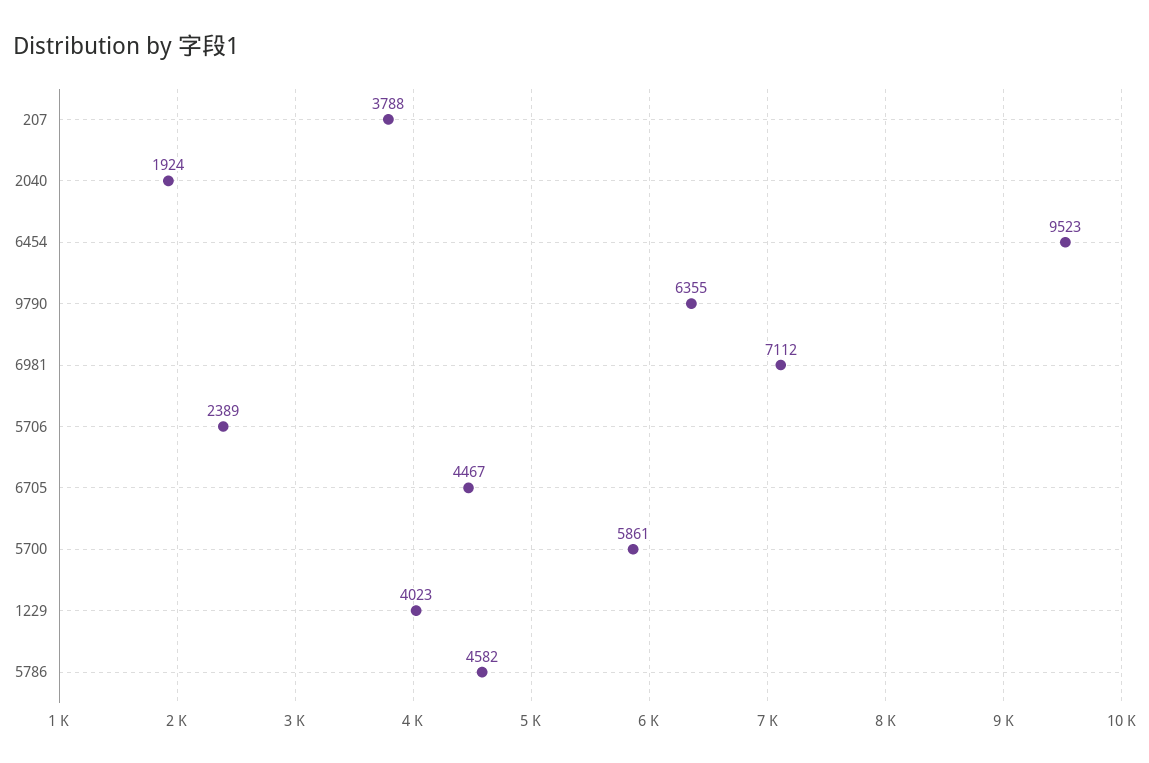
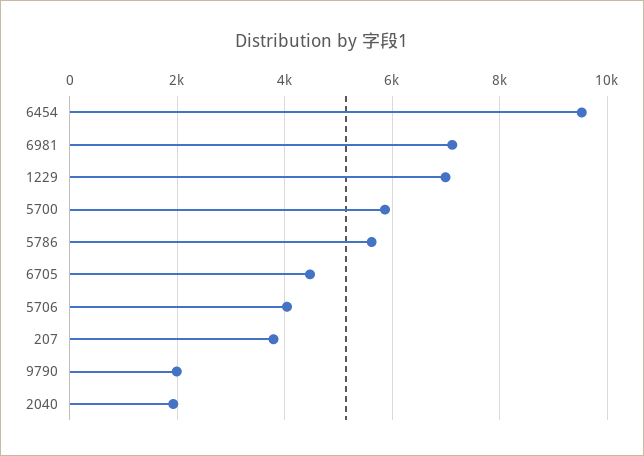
9790: 6355 -> 2000
5706: 2389 -> 4000
1229: 4023 -> 7000
5786: 4582 -> 5600

